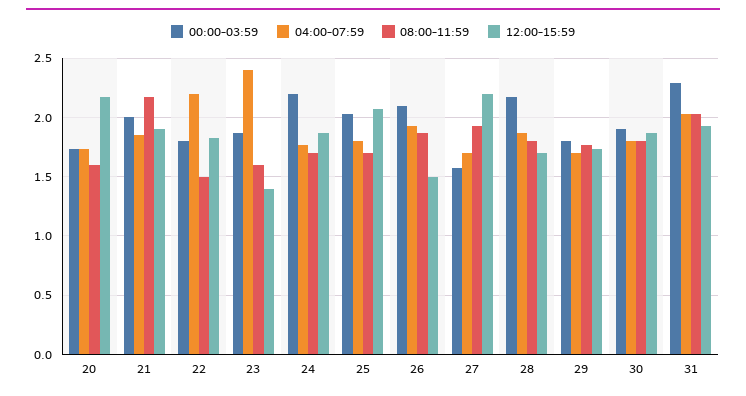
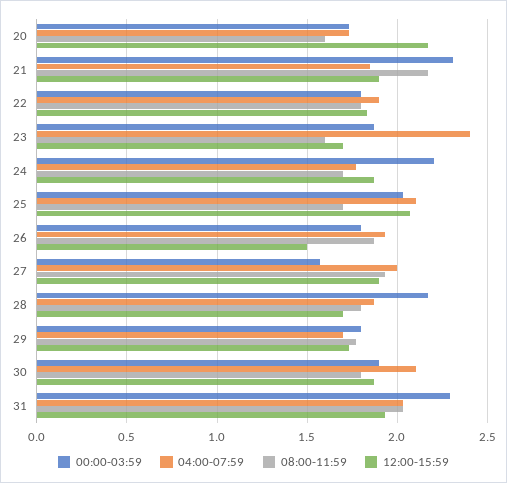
00:00-03:59, 21: 2 -> 2.3
04:00-07:59, 22: 2.2 -> 1.9
08:00-11:59, 22: 1.5 -> 1.8
12:00-15:59, 23: 1.4 -> 1.7
04:00-07:59, 25: 1.8 -> 2.1
00:00-03:59, 26: 2.1 -> 1.8
04:00-07:59, 27: 1.7 -> 2
12:00-15:59, 27: 2.2 -> 1.9
04:00-07:59, 30: 1.8 -> 2.1

